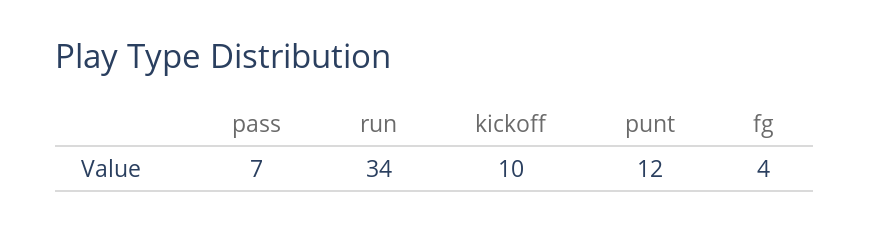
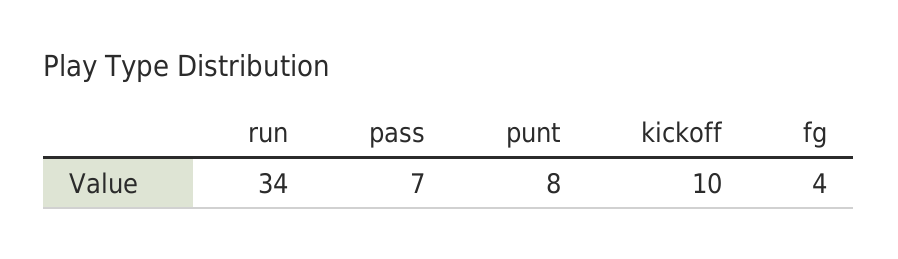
punt: 12 -> 8

